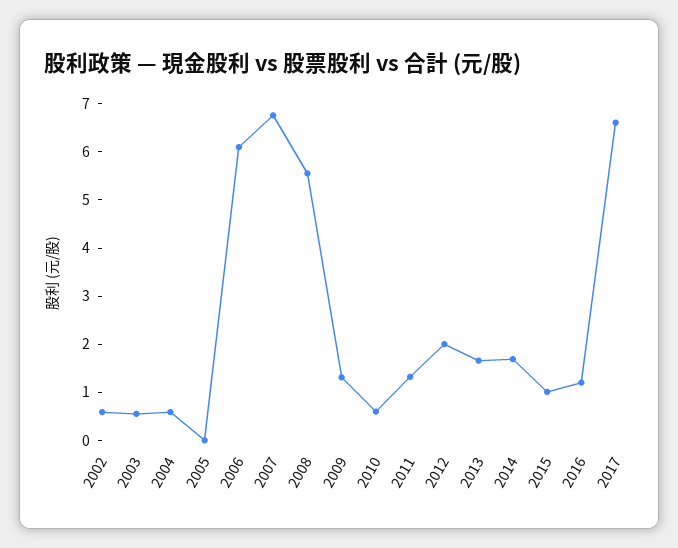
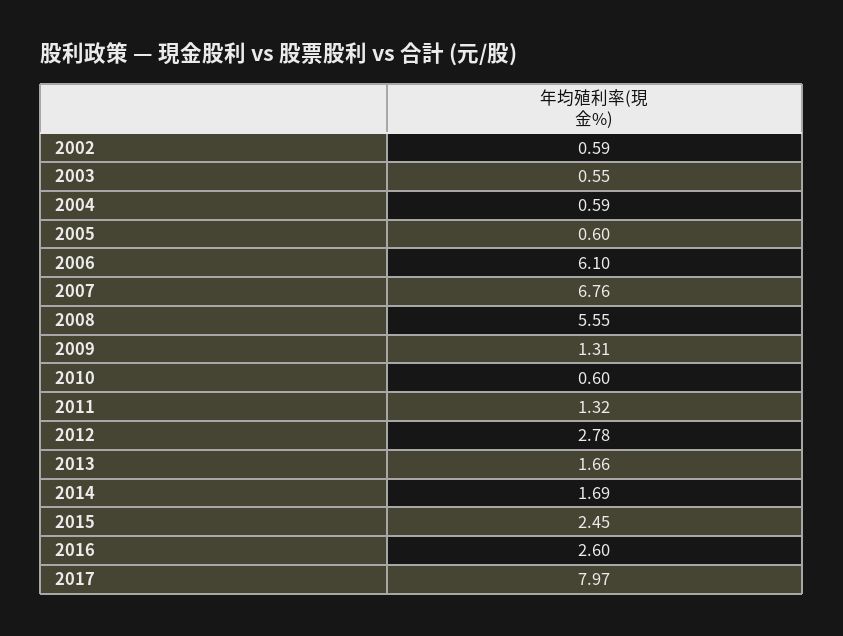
2005: 0 -> 0.6
2012: 2 -> 2.78
2015: 1 -> 2.45
2016: 1.2 -> 2.6
2017: 6.6 -> 7.97

